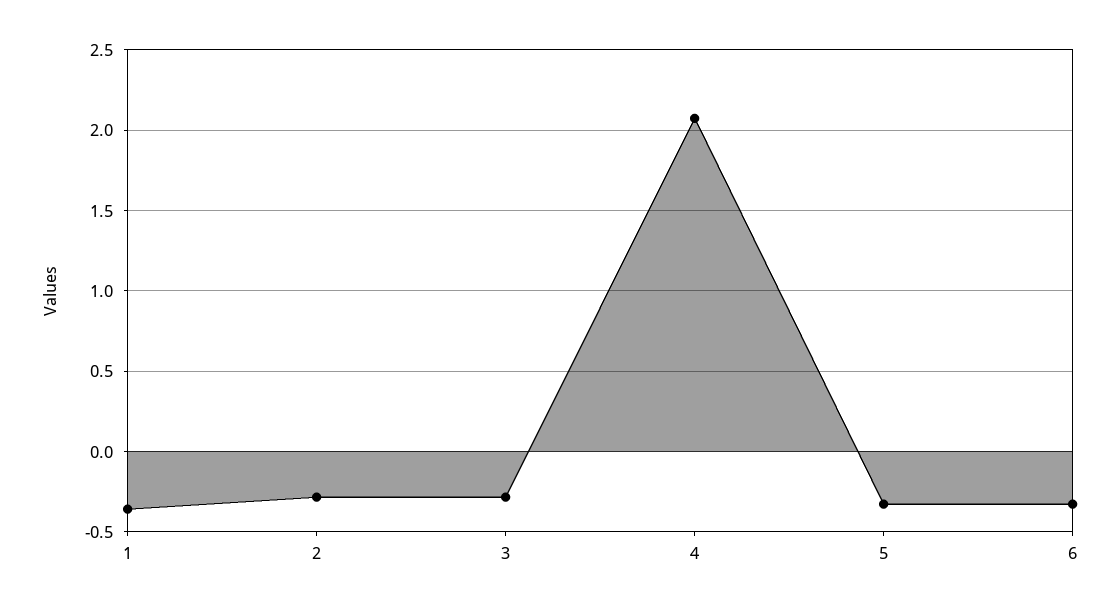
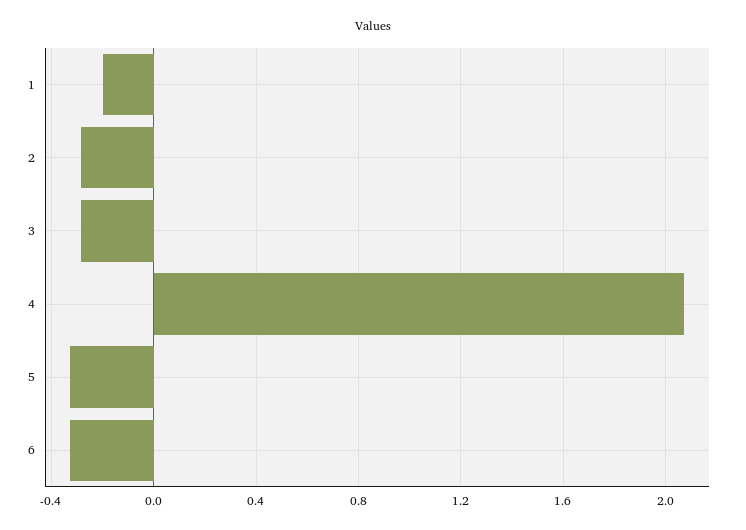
1: -0.35 -> -0.2

